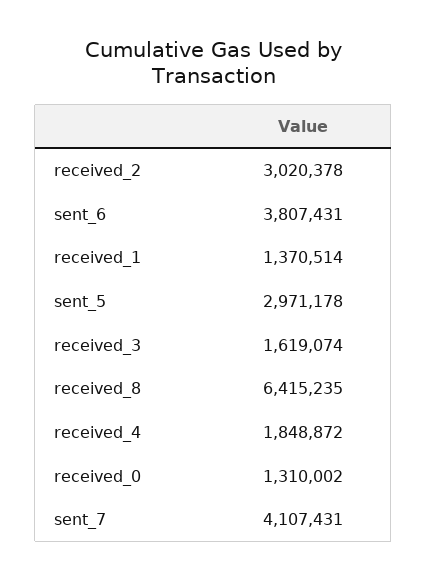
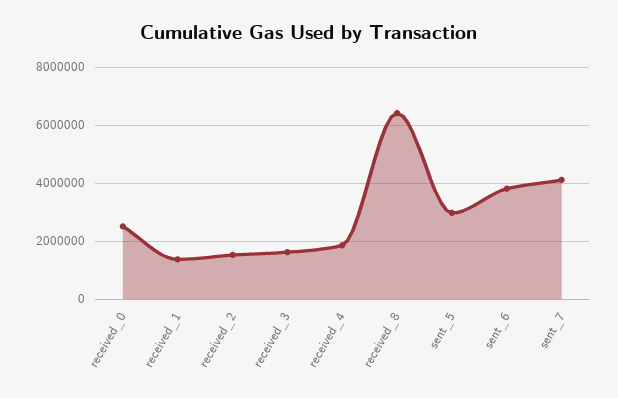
received_2: 3020378 -> 1500000
received_0: 1310002 -> 2500000

